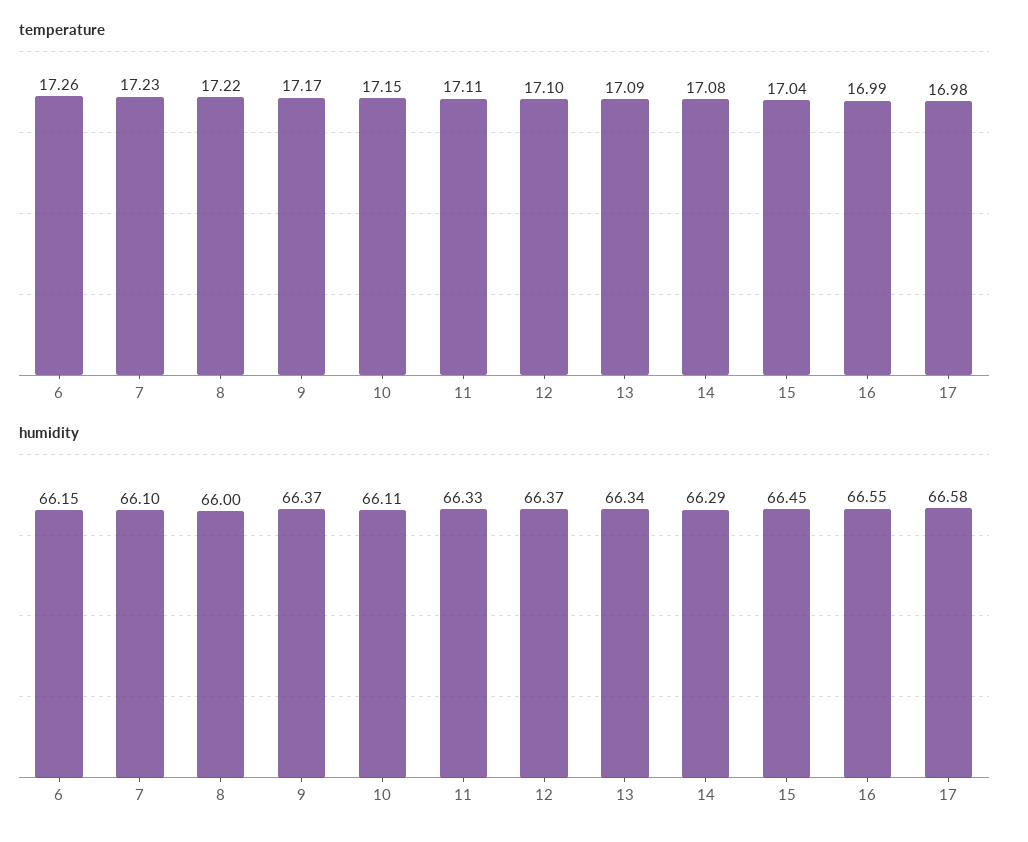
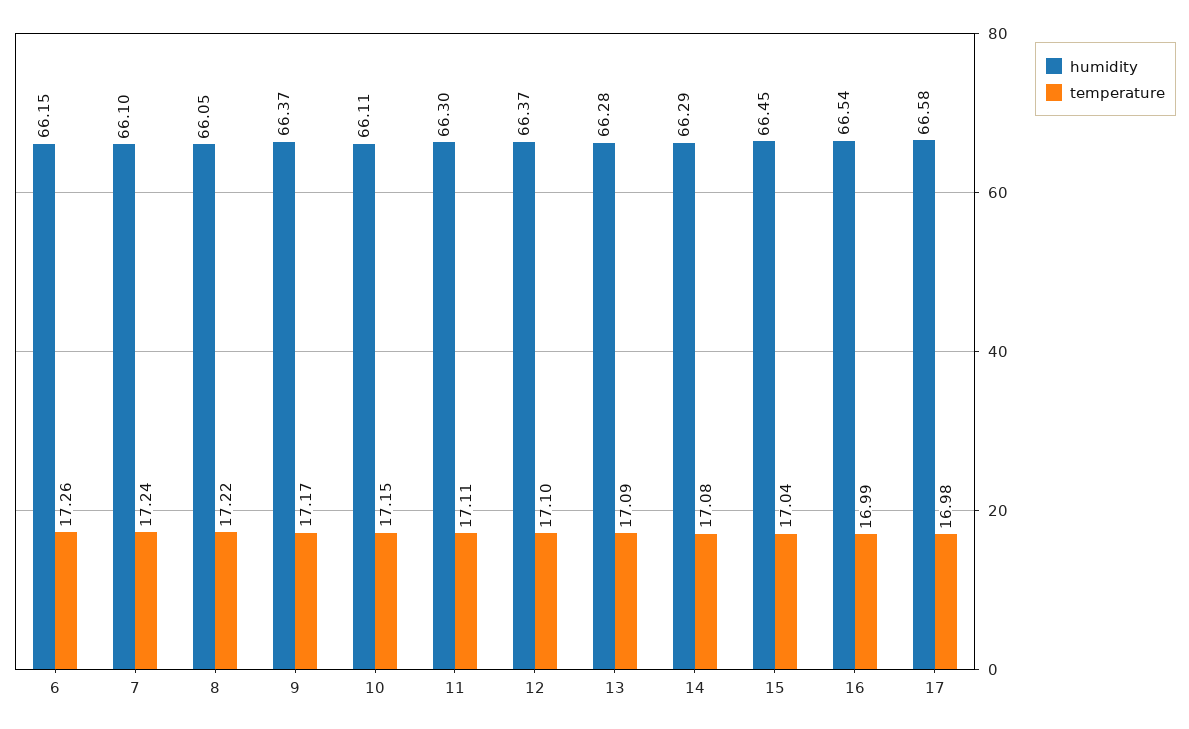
temperature, 7: 17.23 -> 17.24
humidity, 8: 66 -> 66.05
humidity, 11: 66.33 -> 66.3
humidity, 13: 66.34 -> 66.28
humidity, 16: 66.55 -> 66.54

